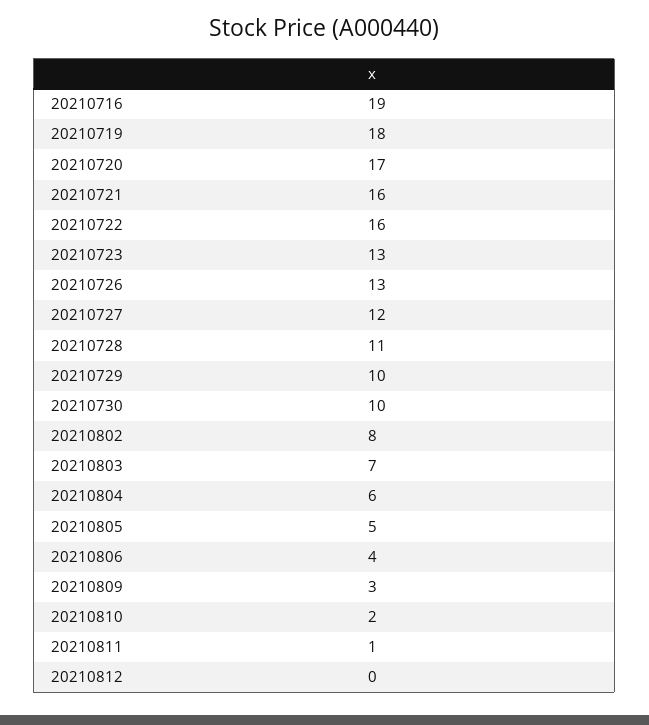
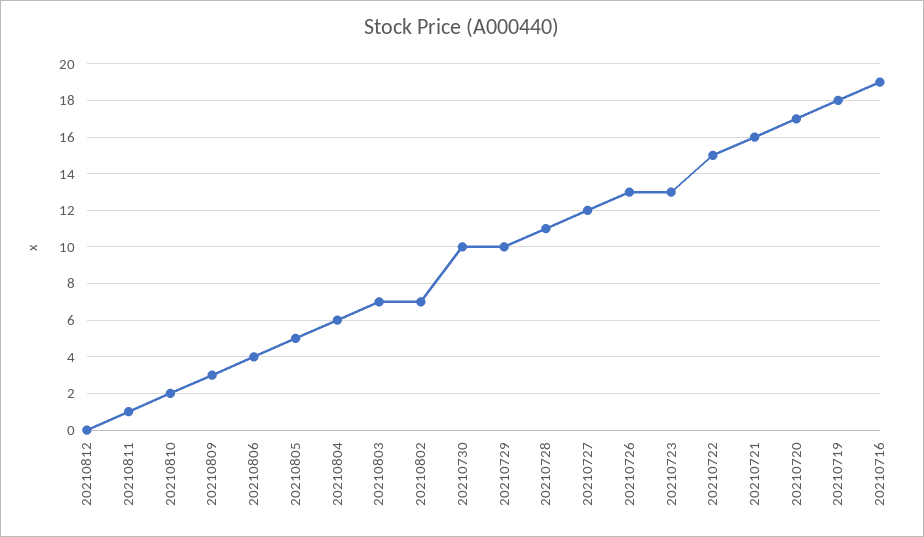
20210722: 16 -> 15
20210802: 8 -> 7

